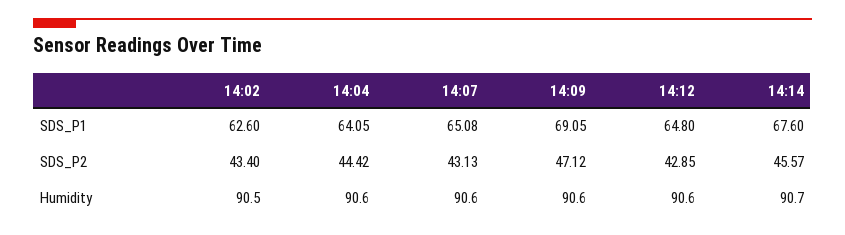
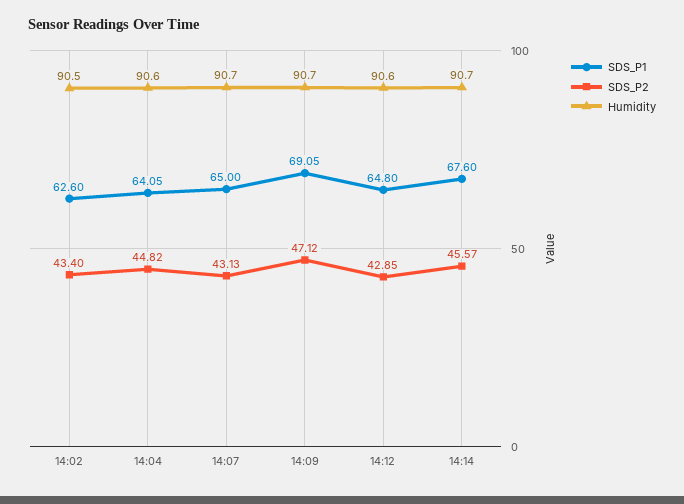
SDS_P1, 14:07: 65.08 -> 65
SDS_P2, 14:04: 44.42 -> 44.82
Humidity, 14:07: 90.6 -> 90.7
Humidity, 14:09: 90.6 -> 90.7

